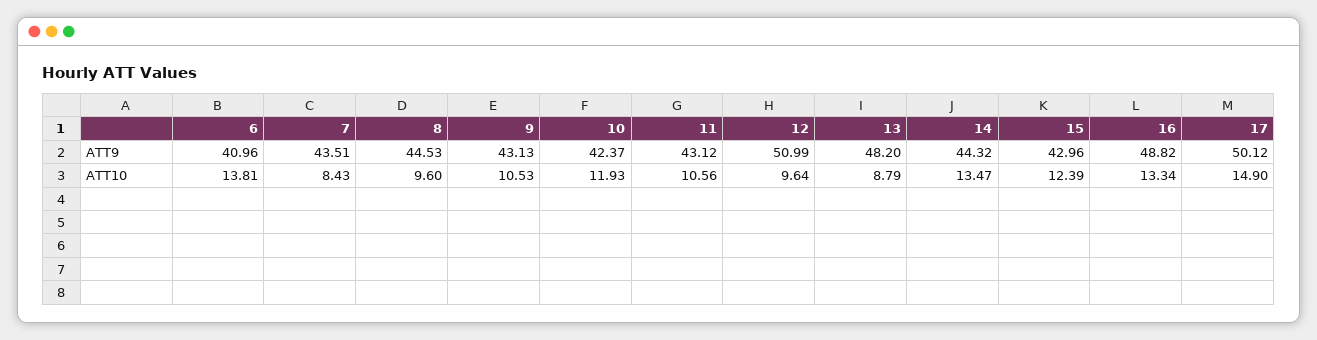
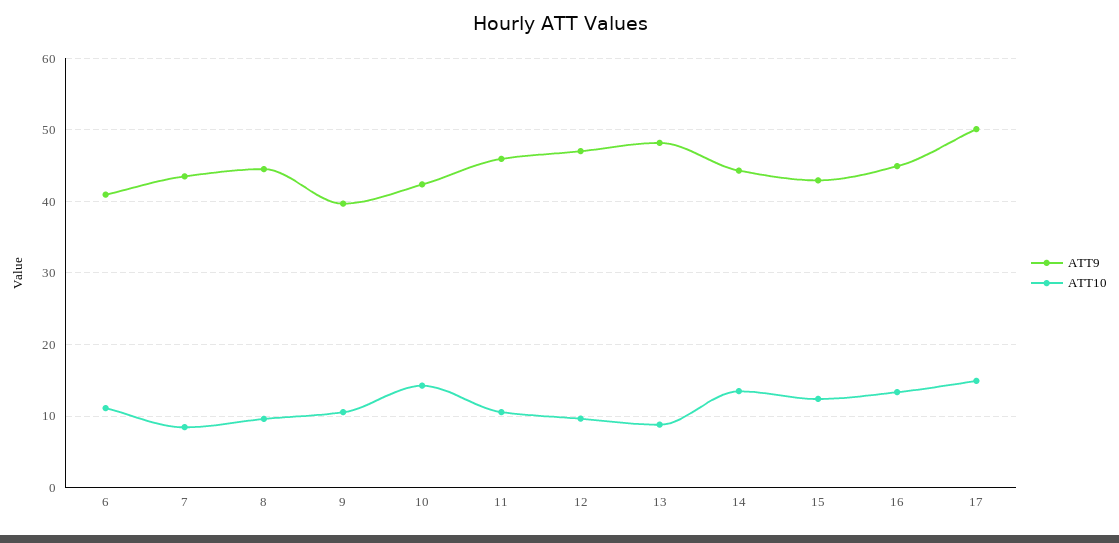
ATT9, 9: 43.13 -> 40
ATT9, 11: 43.12 -> 46
ATT9, 12: 50.99 -> 47
ATT9, 16: 48.82 -> 45
ATT10, 6: 13.81 -> 11
ATT10, 10: 11.93 -> 14

